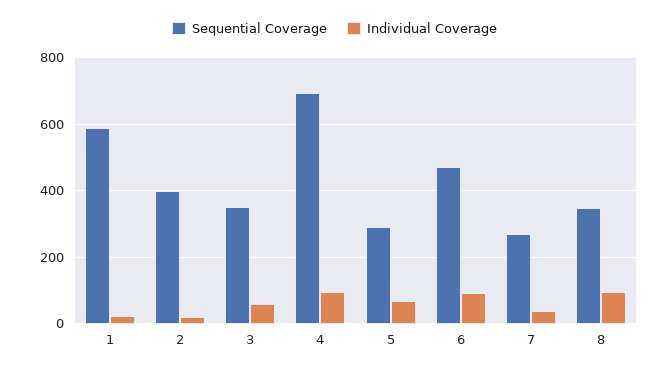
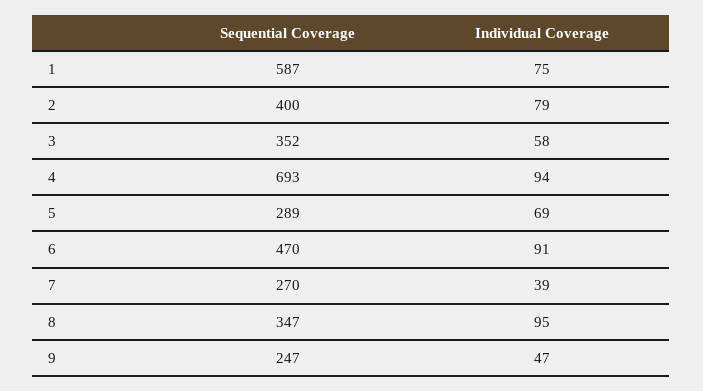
Individual Coverage, 1: 20 -> 75
Individual Coverage, 2: 20 -> 79
Sequential Coverage, 9: none -> 247
Individual Coverage, 9: none -> 47

